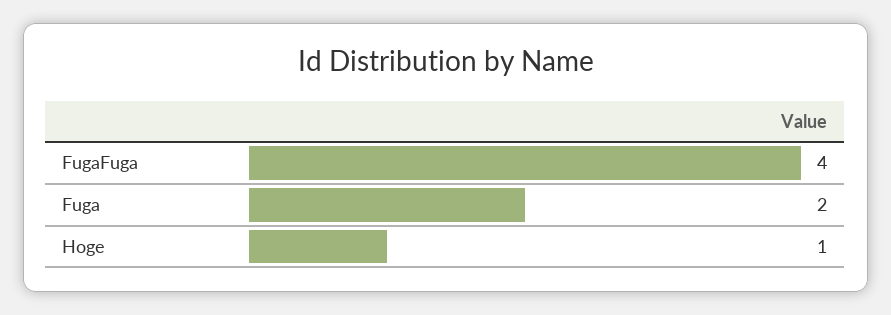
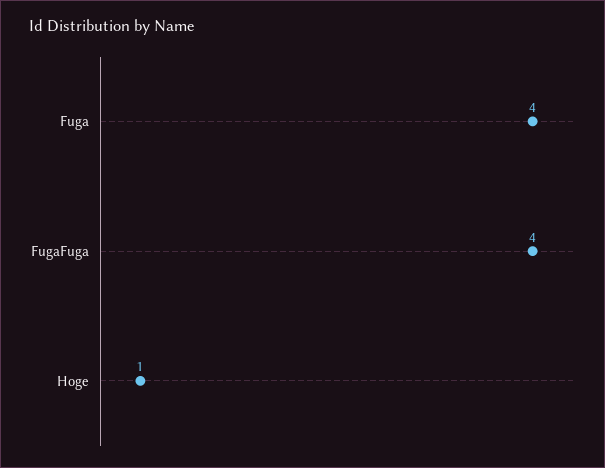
Fuga: 2 -> 4

